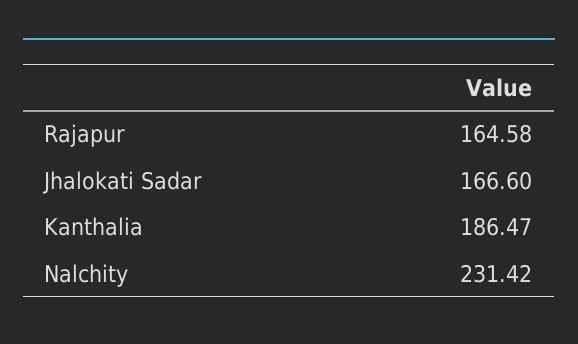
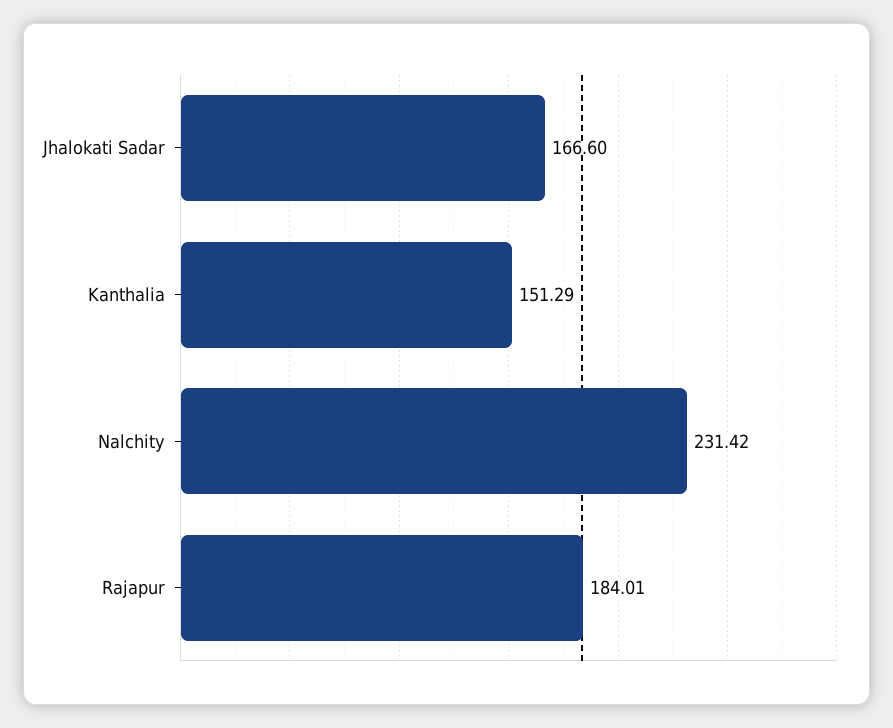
Rajapur: 164.58 -> 184.01
Kanthalia: 186.47 -> 151.29

